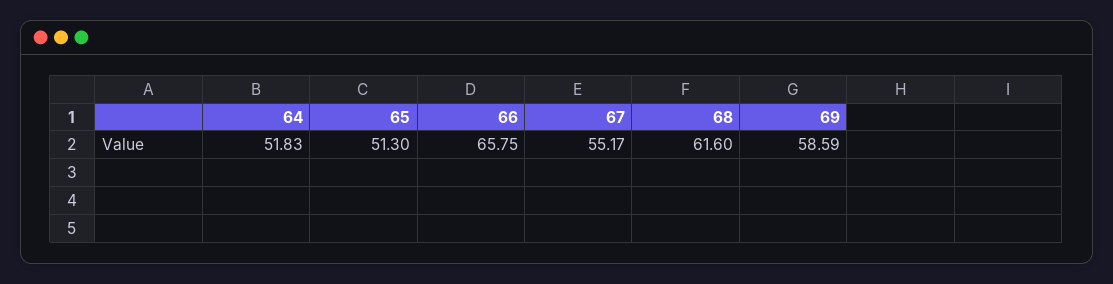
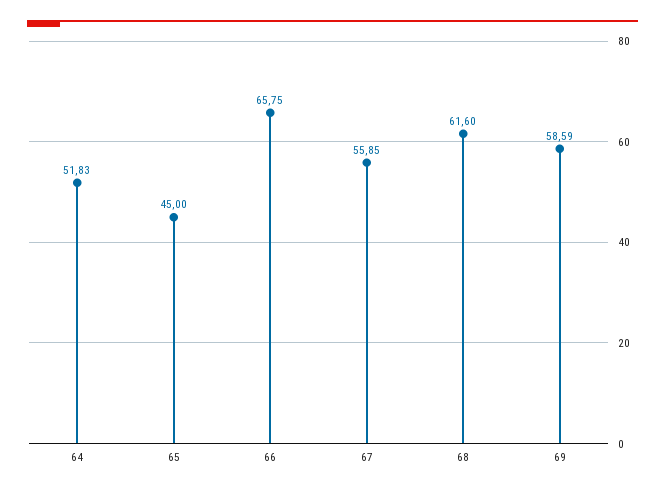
65: 51.3 -> 45
67: 55.17 -> 55.85

